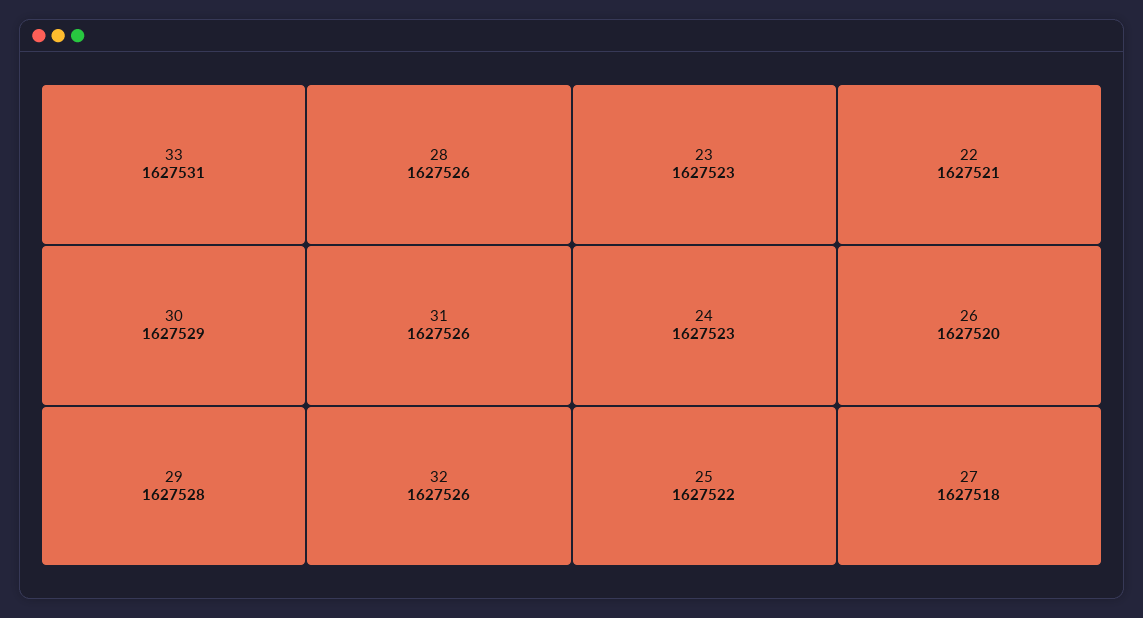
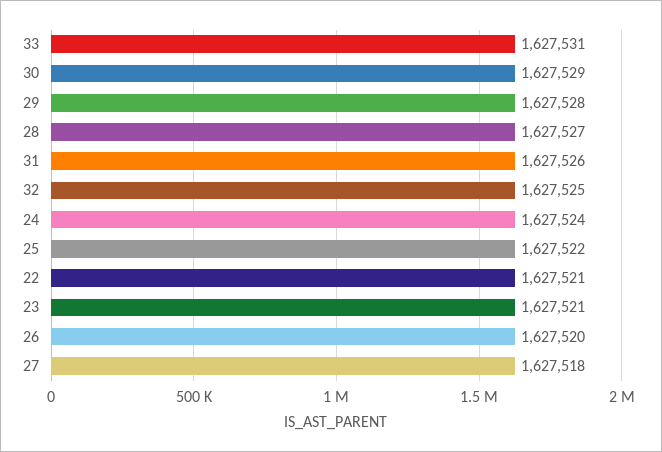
28: 1627526 -> 1627527
32: 1627526 -> 1627525
23: 1627523 -> 1627521
24: 1627523 -> 1627524

